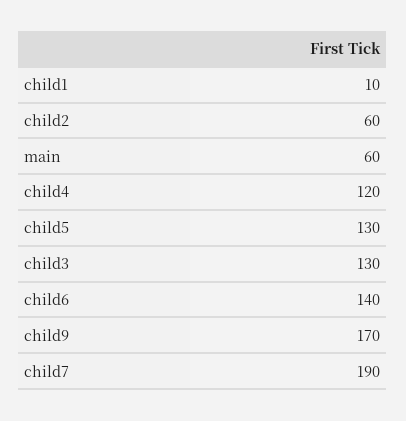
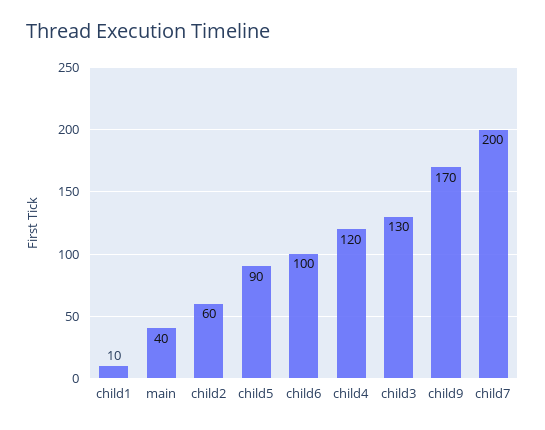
main: 60 -> 40
child5: 130 -> 90
child6: 140 -> 100
child7: 190 -> 200

